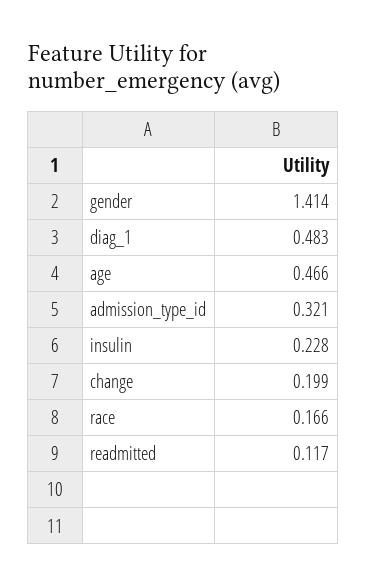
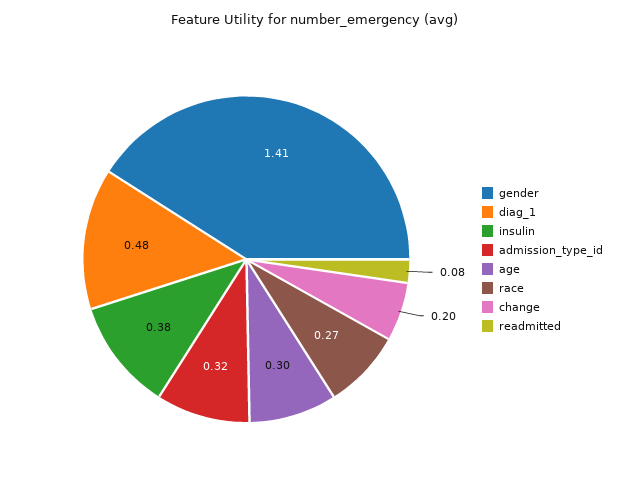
age: 0.466 -> 0.3
insulin: 0.228 -> 0.38
race: 0.166 -> 0.27
readmitted: 0.117 -> 0.08

